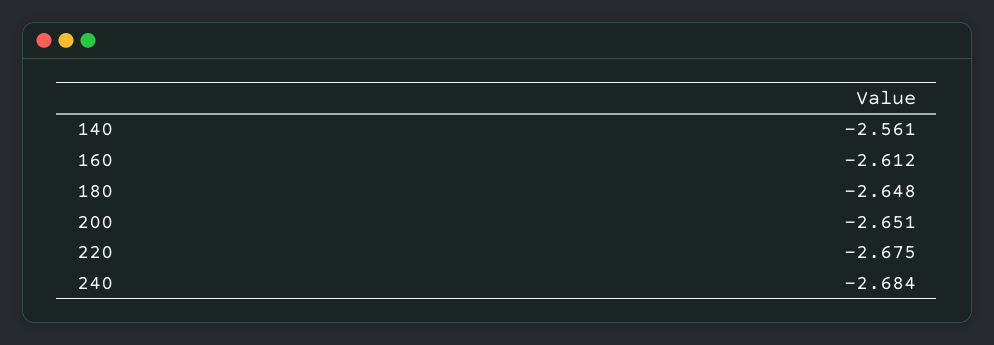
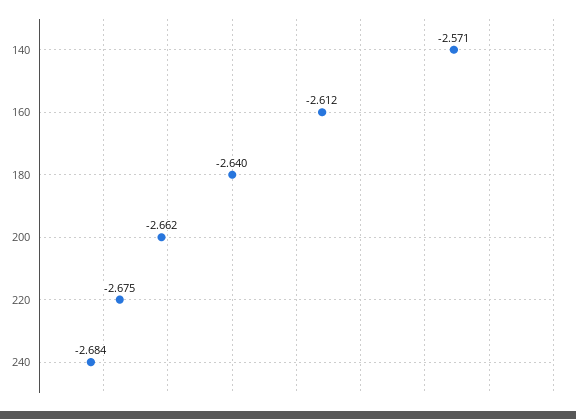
140: -2.561 -> -2.571
180: -2.648 -> -2.64
200: -2.651 -> -2.662

